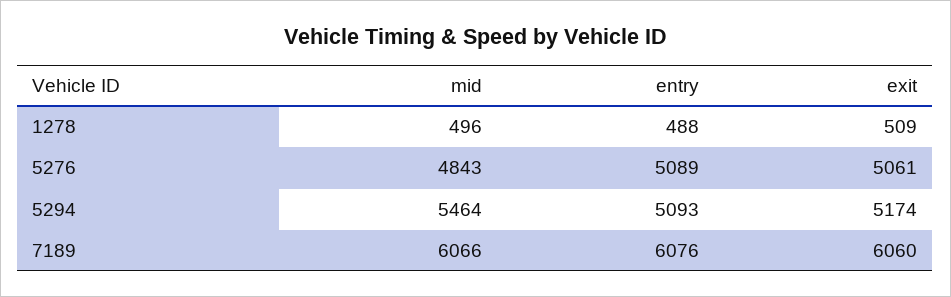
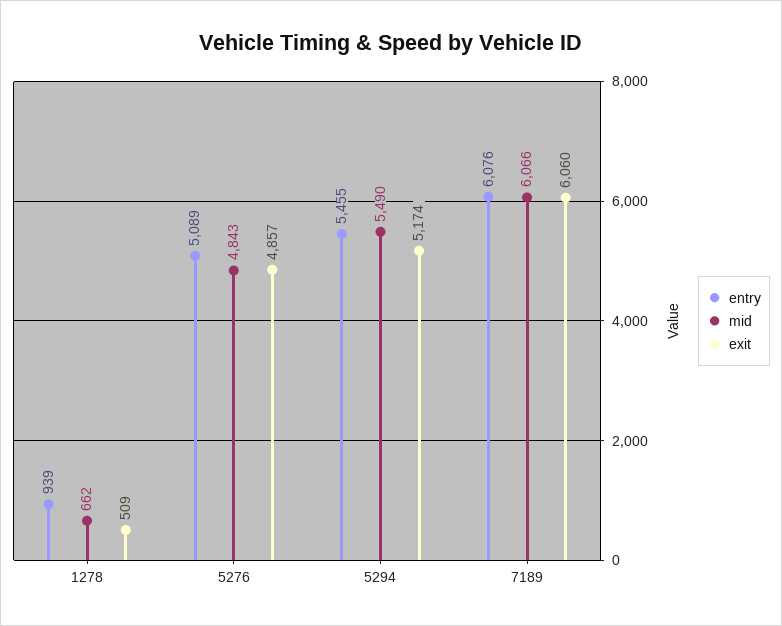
mid, 1278: 496 -> 662
entry, 1278: 488 -> 939
exit, 5276: 5061 -> 4857
mid, 5294: 5464 -> 5490
entry, 5294: 5093 -> 5455

